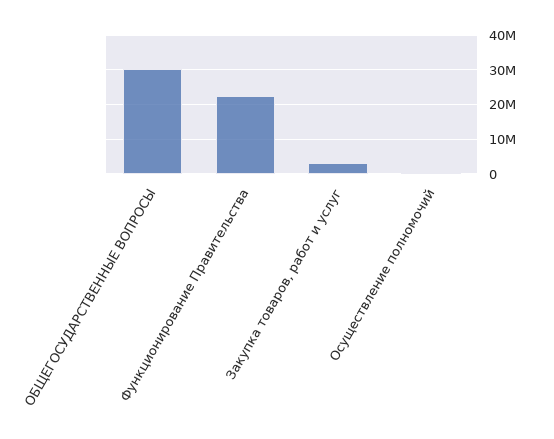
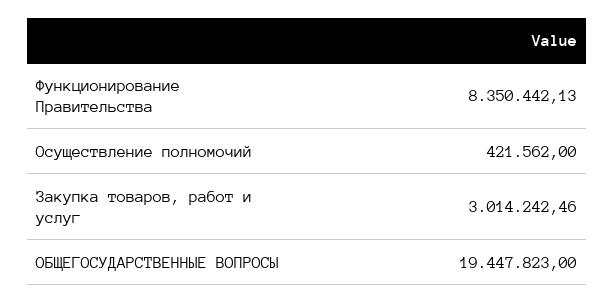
ОБЩЕГОСУДАРСТВЕННЫЕ ВОПРОСЫ: 30000000 -> 19447823
Функционирование Правительства: 22000000 -> 8350442.13

